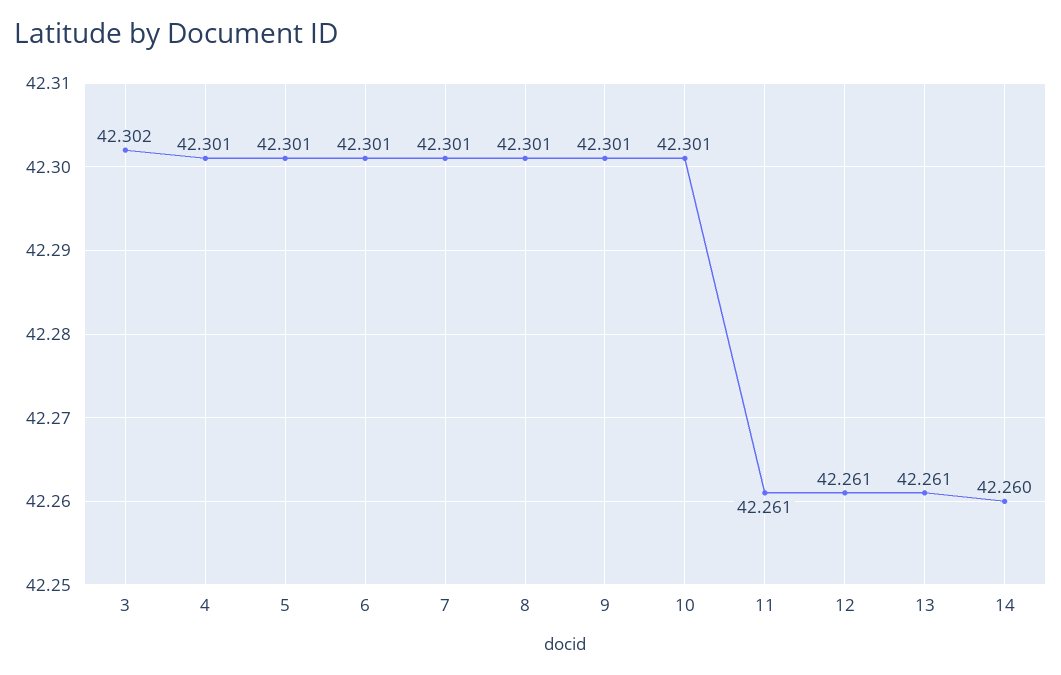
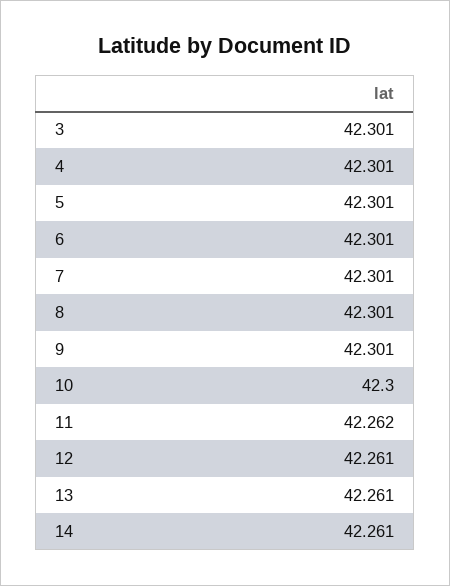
3: 42.302 -> 42.301
10: 42.301 -> 42.3
11: 42.261 -> 42.262
14: 42.26 -> 42.261

